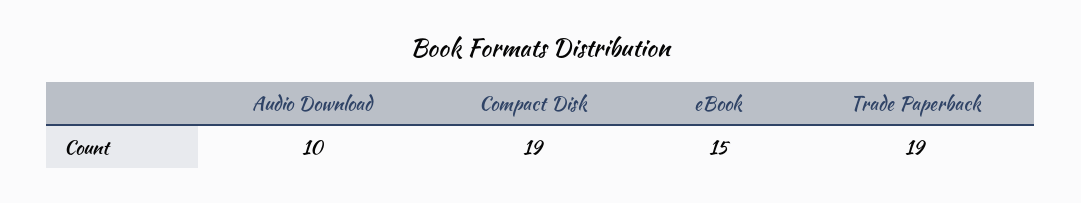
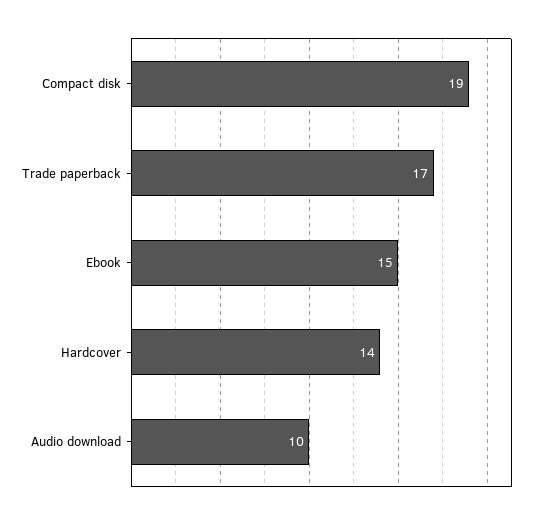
Trade Paperback: 19 -> 17
Hardcover: none -> 14

